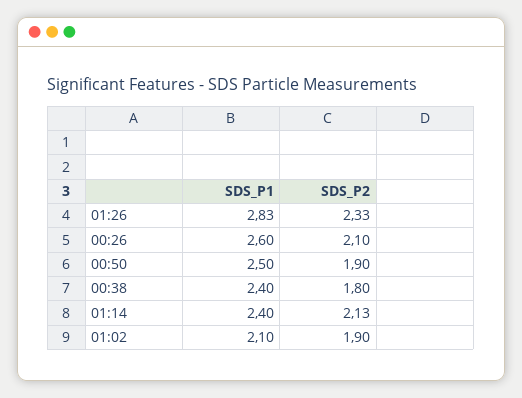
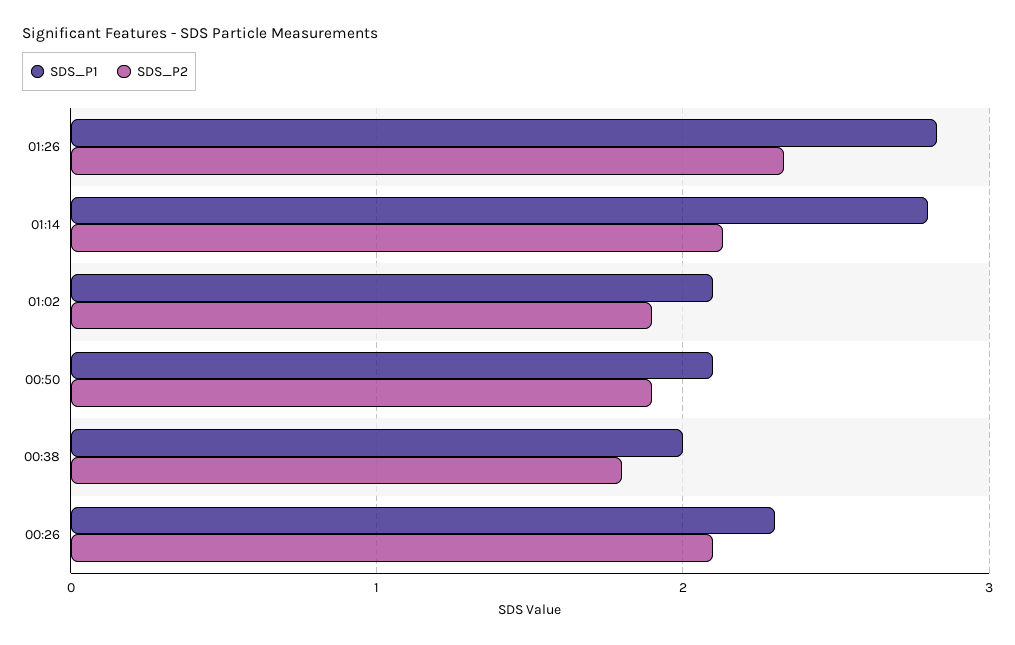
SDS_P1, 00:26: 2.6 -> 2.3
SDS_P1, 00:50: 2.5 -> 2.1
SDS_P1, 00:38: 2.4 -> 2
SDS_P1, 01:14: 2.4 -> 2.8

